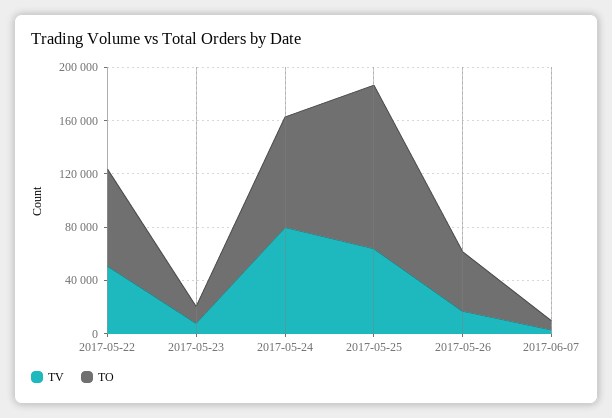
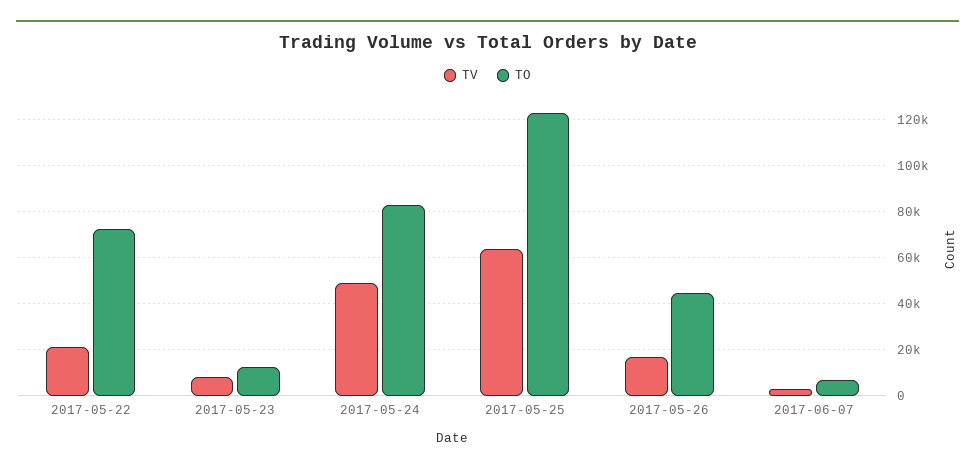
TV, 2017-05-22: 50000 -> 20000
TV, 2017-05-24: 80000 -> 50000

